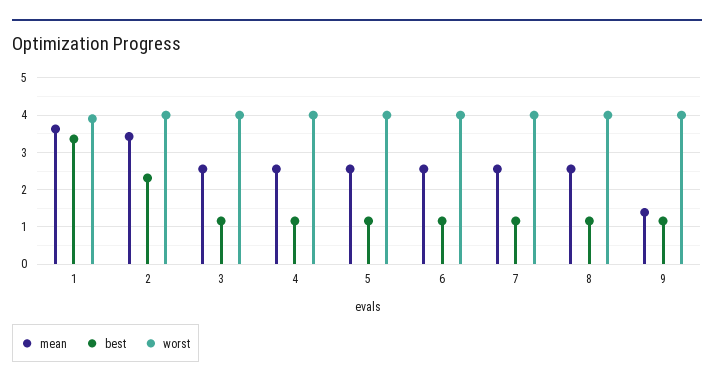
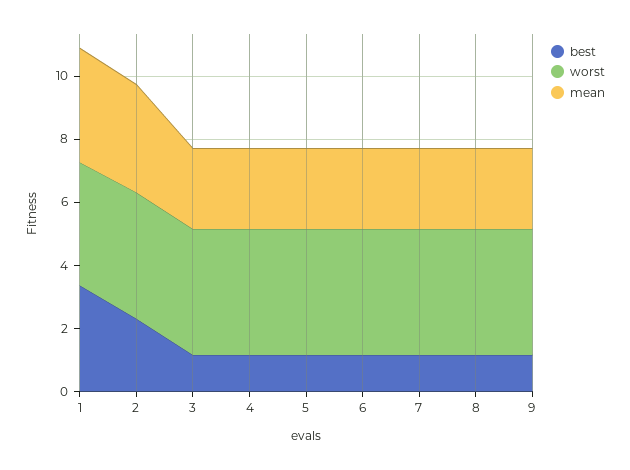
mean, 9: 1.4 -> 2.5

